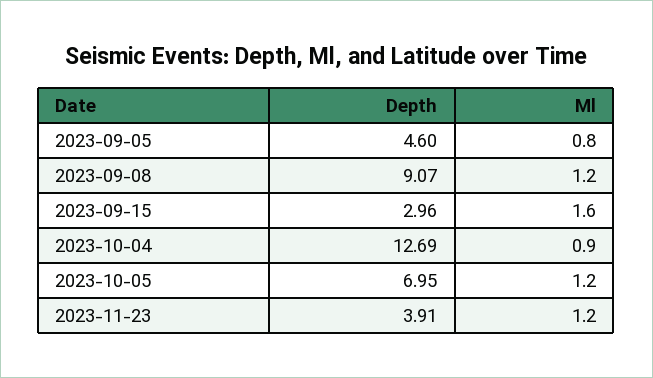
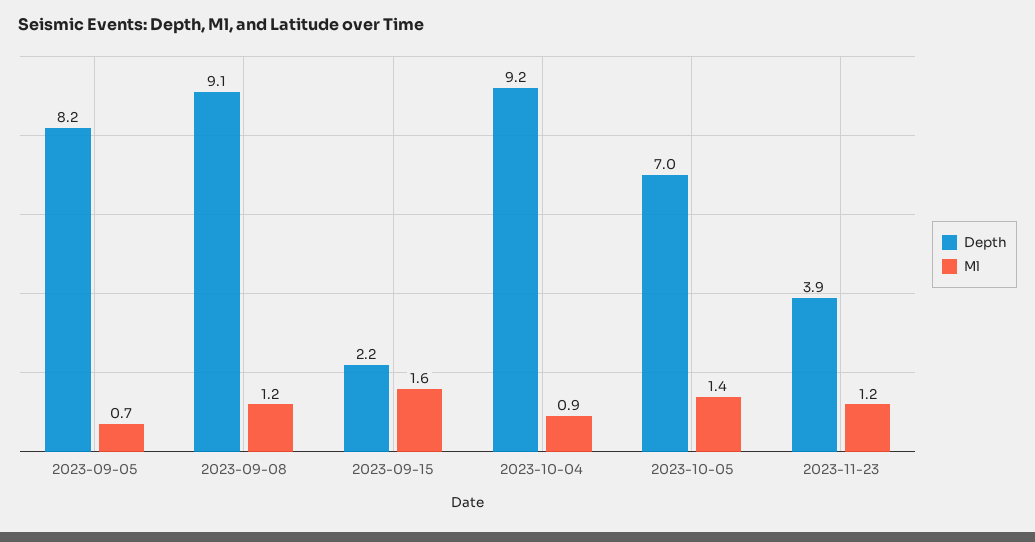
Depth, 2023-09-05: 4.6 -> 8.2
Ml, 2023-09-05: 0.8 -> 0.7
Depth, 2023-09-15: 2.96 -> 2.2
Depth, 2023-10-04: 12.69 -> 9.2
Ml, 2023-10-05: 1.2 -> 1.4

